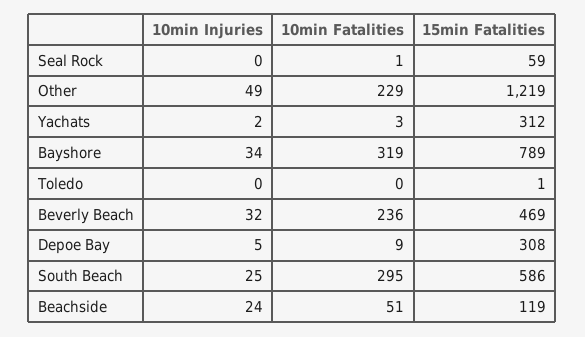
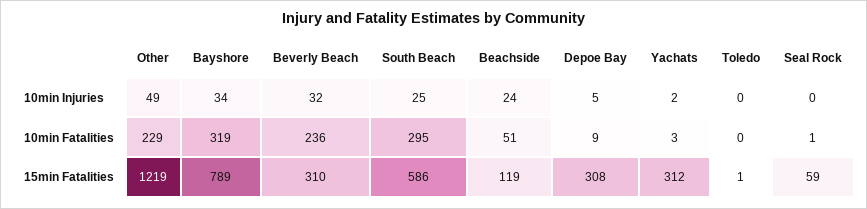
15min Fatalities, Beverly Beach: 469 -> 310

